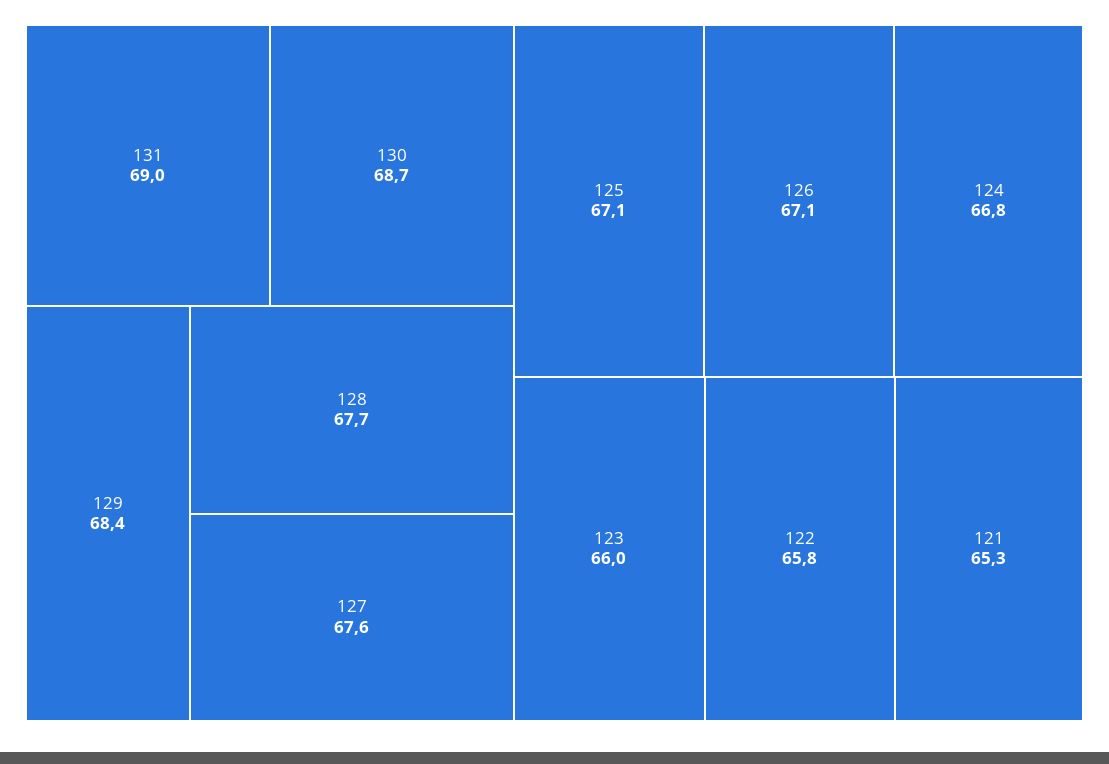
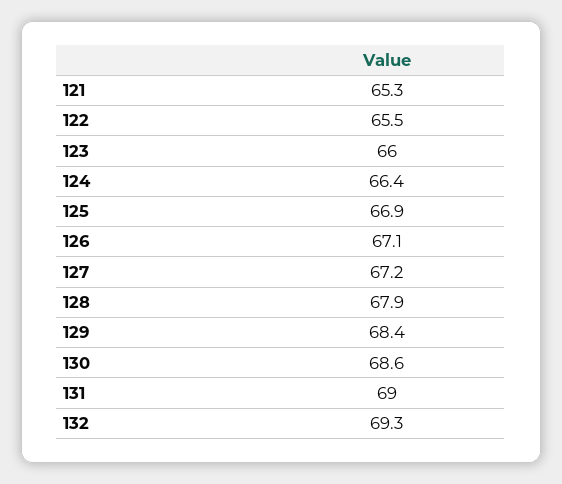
130: 68.7 -> 68.6
128: 67.7 -> 67.9
127: 67.6 -> 67.2
125: 67.1 -> 66.9
124: 66.8 -> 66.4
122: 65.8 -> 65.5
132: none -> 69.3

